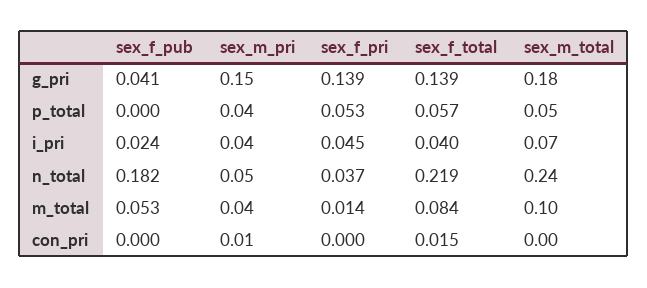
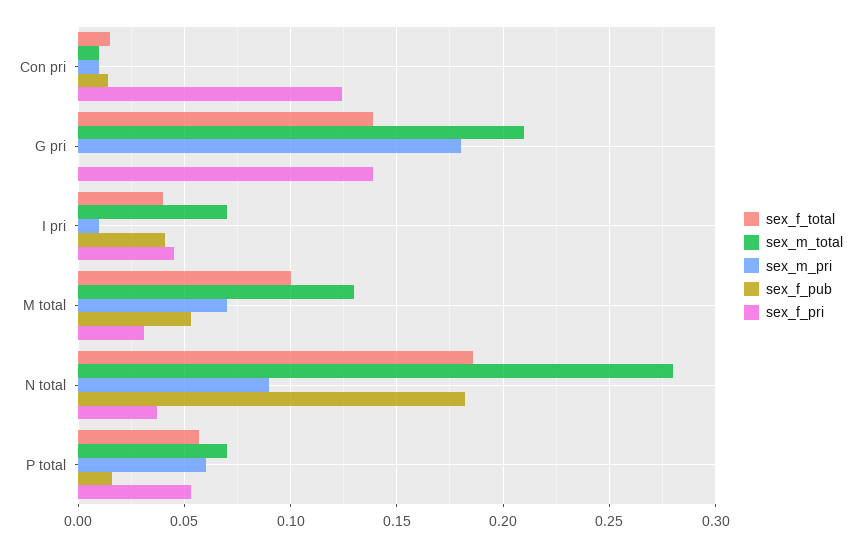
sex_f_pub, g_pri: 0.041 -> 0
sex_m_pri, g_pri: 0.15 -> 0.18
sex_m_total, g_pri: 0.18 -> 0.21
sex_f_pub, p_total: 0 -> 0.015
sex_m_pri, p_total: 0.04 -> 0.06
sex_m_total, p_total: 0.05 -> 0.07
sex_f_pub, i_pri: 0.024 -> 0.04
sex_m_pri, i_pri: 0.04 -> 0.01
sex_m_pri, n_total: 0.05 -> 0.09
sex_f_total, n_total: 0.219 -> 0.185
sex_m_total, n_total: 0.24 -> 0.28
sex_m_pri, m_total: 0.04 -> 0.07
sex_f_pri, m_total: 0.014 -> 0.03
sex_f_total, m_total: 0.084 -> 0.1
sex_m_total, m_total: 0.1 -> 0.13
sex_f_pub, con_pri: 0 -> 0.015
sex_f_pri, con_pri: 0 -> 0.125
sex_m_total, con_pri: 0 -> 0.01

